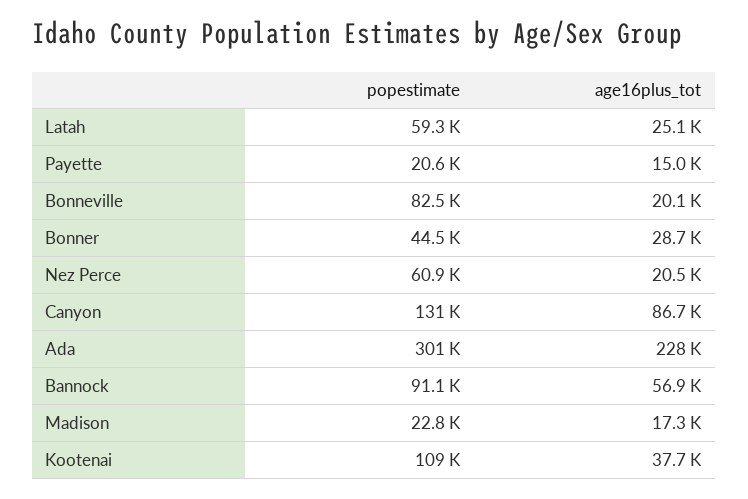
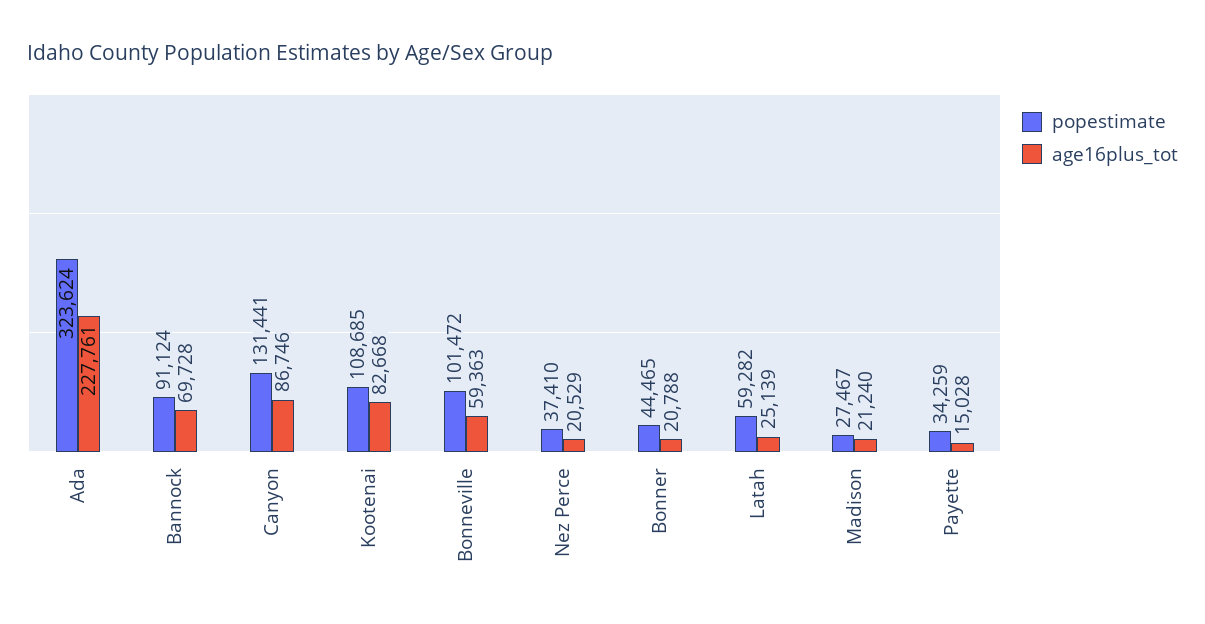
popestimate, Payette: 20600 -> 34259
popestimate, Bonneville: 82500 -> 101472
age16plus_tot, Bonneville: 20100 -> 59363
age16plus_tot, Bonner: 28700 -> 20788
popestimate, Nez Perce: 60900 -> 37410
popestimate, Ada: 301000 -> 323624
age16plus_tot, Bannock: 56900 -> 69728
popestimate, Madison: 22800 -> 27467
age16plus_tot, Madison: 17300 -> 21240
age16plus_tot, Kootenai: 37700 -> 82668

